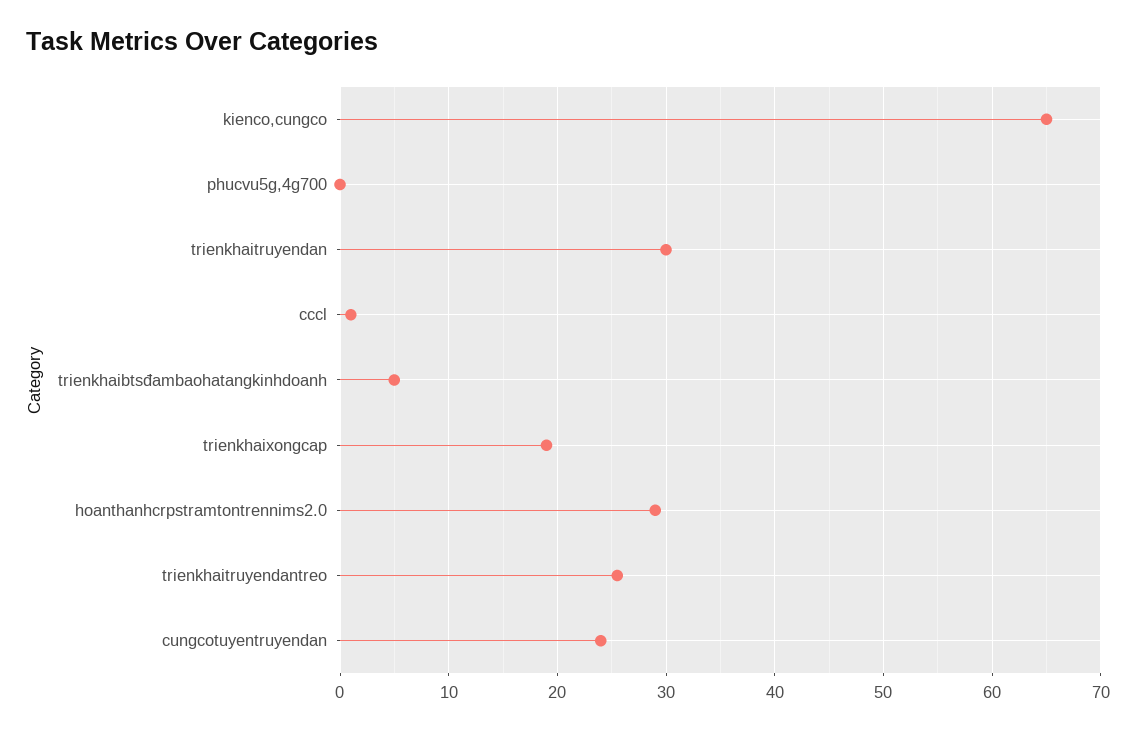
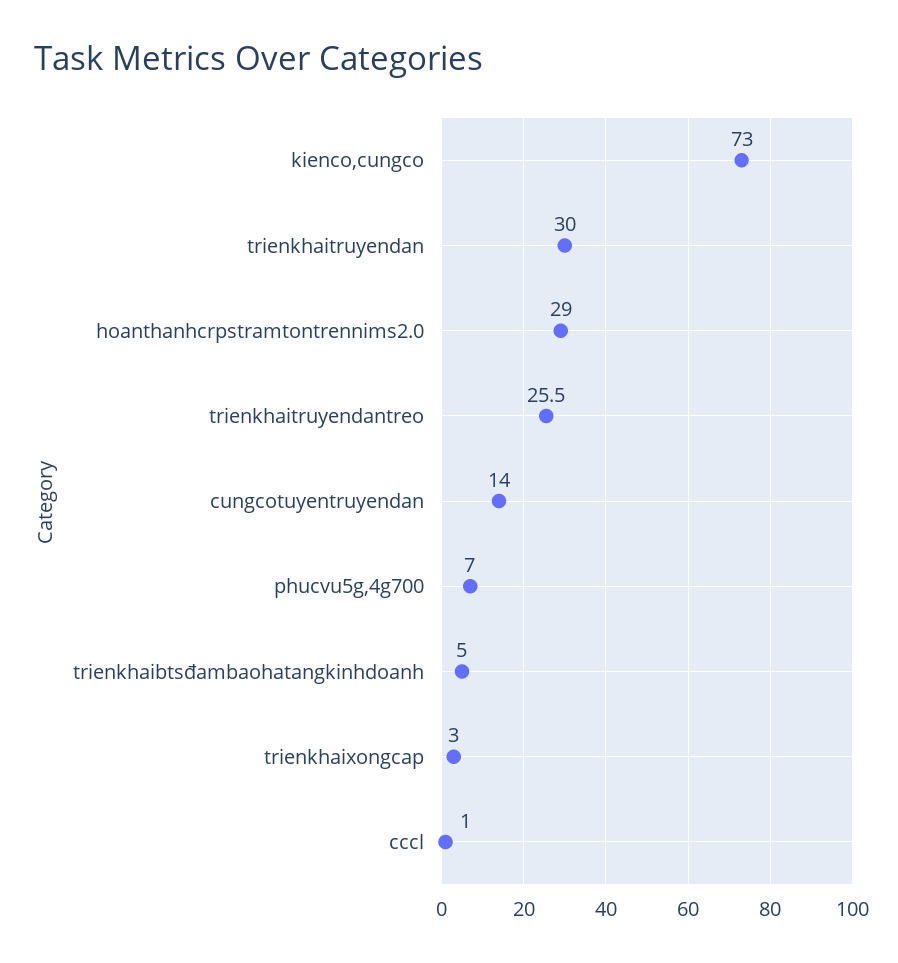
kienco,cungco: 65 -> 73
phucvu5g,4g700: 0 -> 7
trienkhaixongcap: 19 -> 3
cungcotuyentruyendan: 24 -> 14

